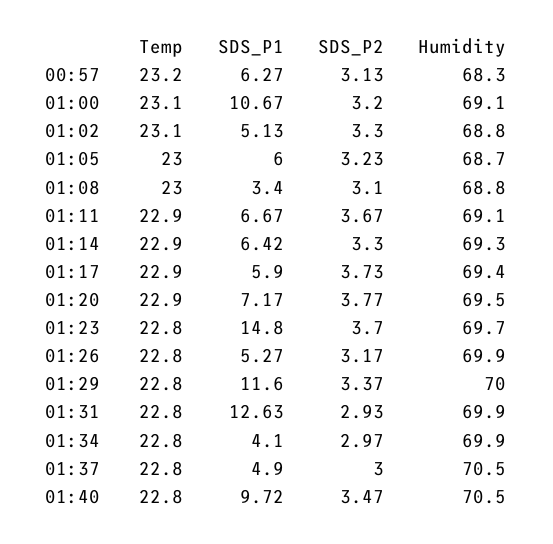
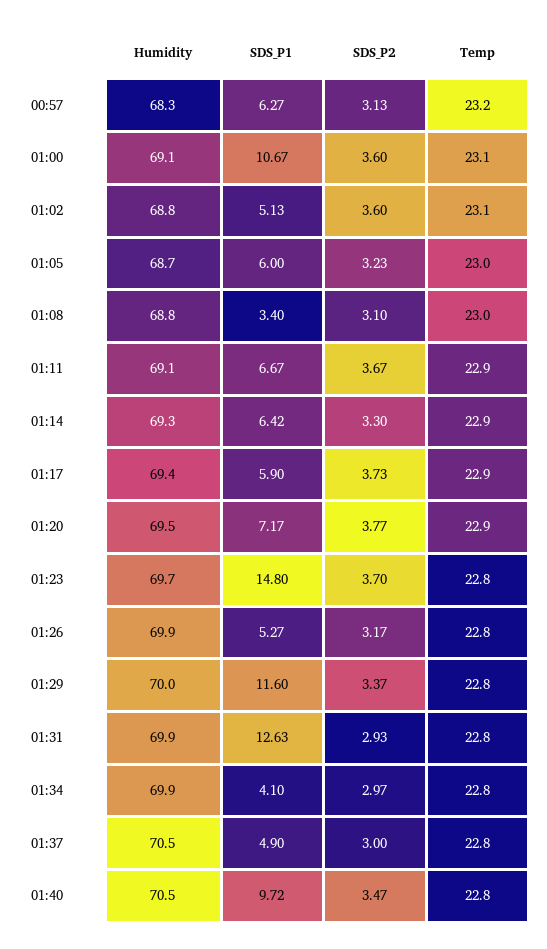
SDS_P2, 01:00: 3.2 -> 3.6
SDS_P2, 01:02: 3.3 -> 3.6

